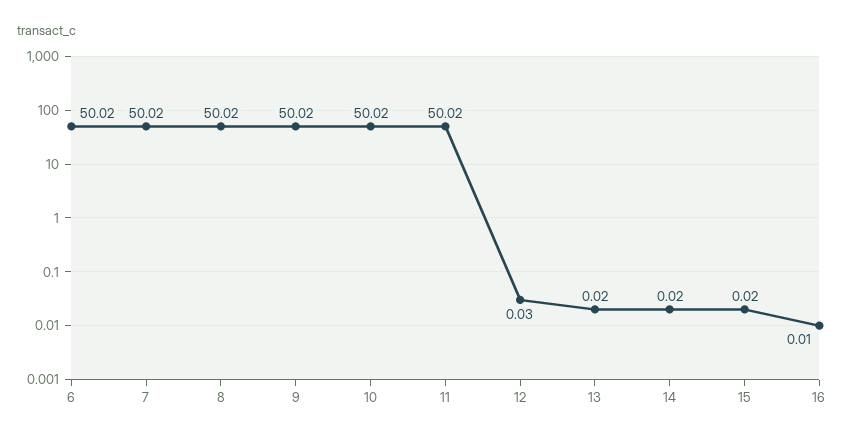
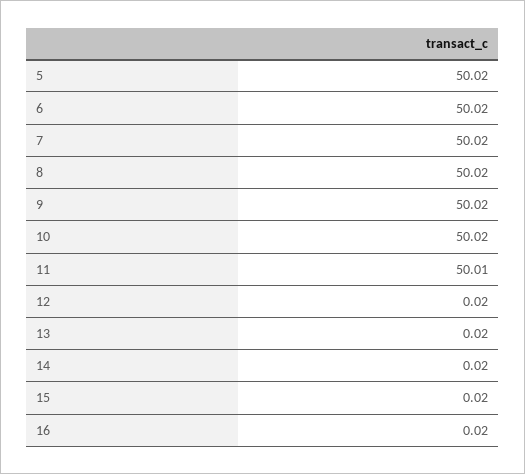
11: 50.02 -> 50.01
12: 0.03 -> 0.02
16: 0.01 -> 0.02
5: none -> 50.02

